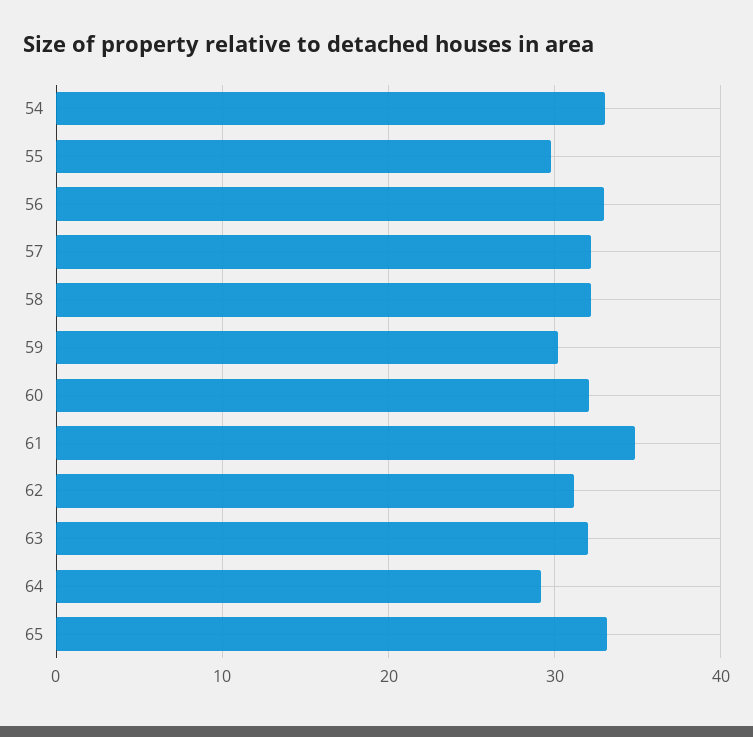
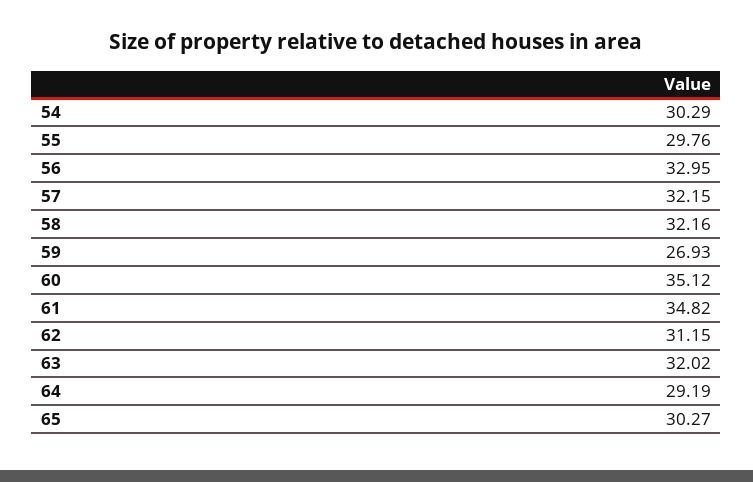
54: 33 -> 30.29
59: 30 -> 26.93
60: 32 -> 35.12
65: 33 -> 30.27

